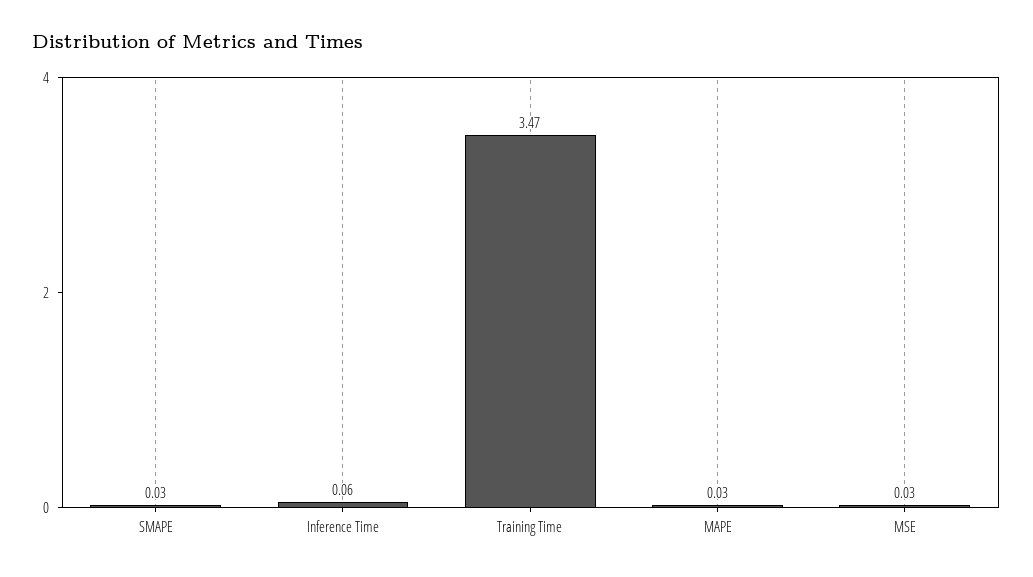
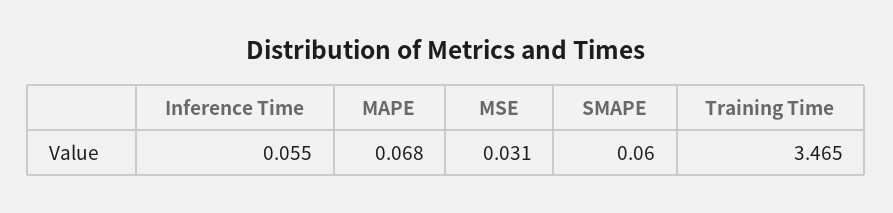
SMAPE: 0.03 -> 0.06
MAPE: 0.03 -> 0.068

